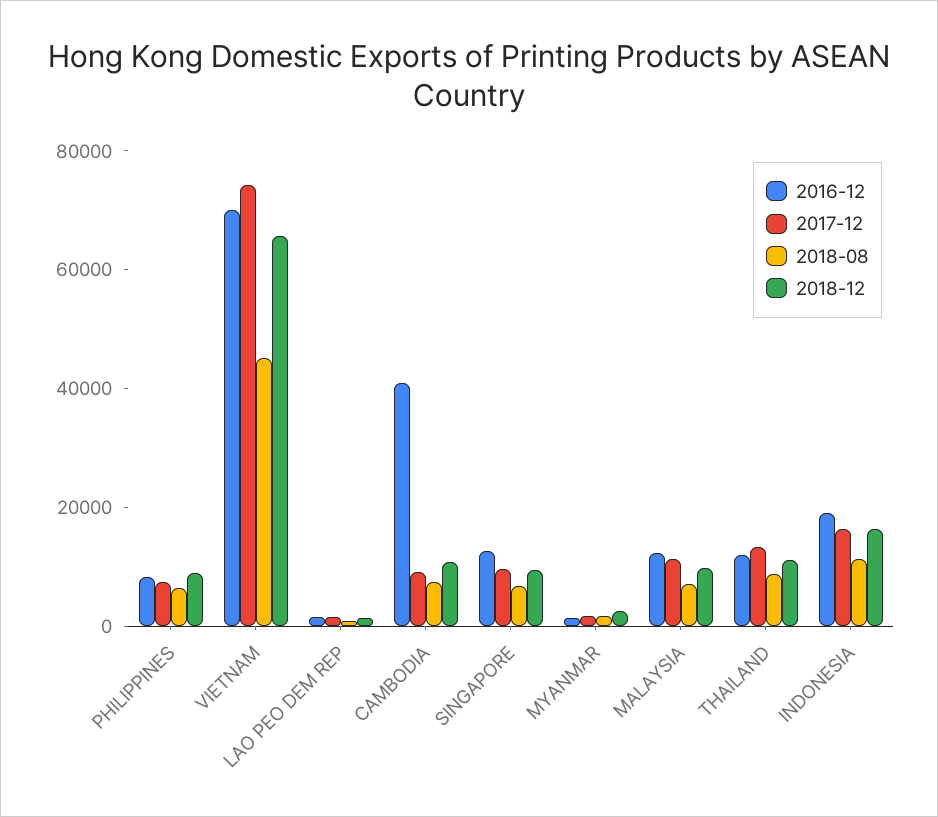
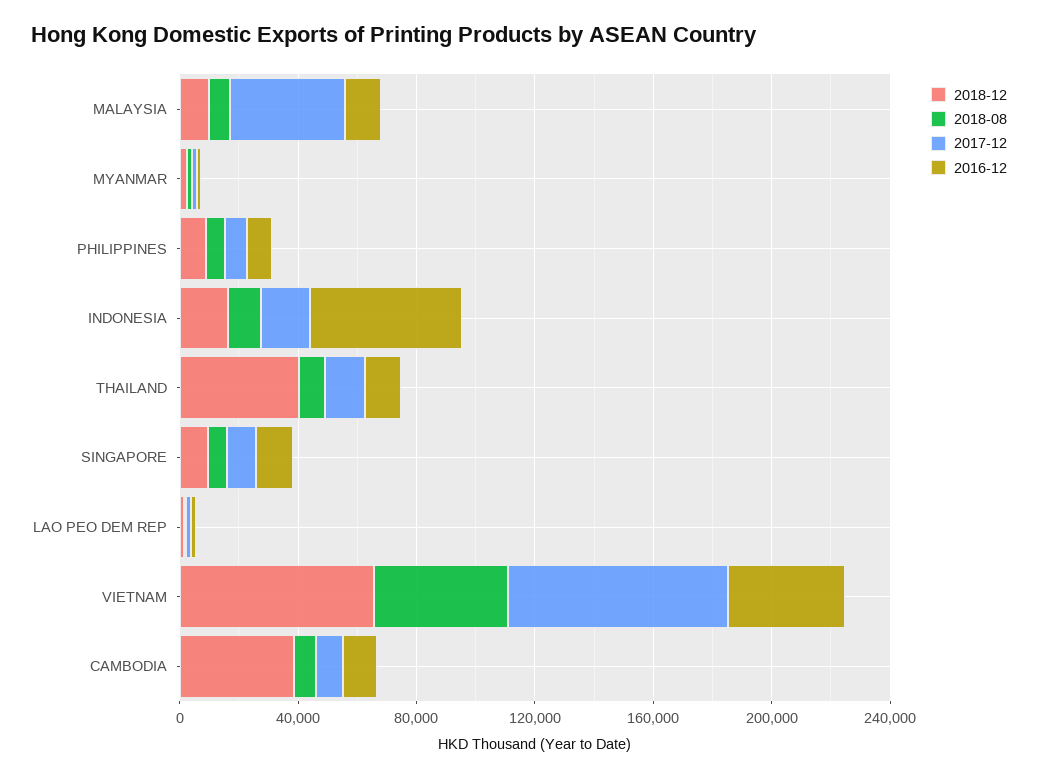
2016-12, VIETNAM: 70000 -> 40000
2016-12, CAMBODIA: 40000 -> 10000
2018-12, CAMBODIA: 10000 -> 40000
2017-12, MALAYSIA: 10000 -> 40000
2018-12, THAILAND: 10000 -> 40000
2016-12, INDONESIA: 20000 -> 50000

